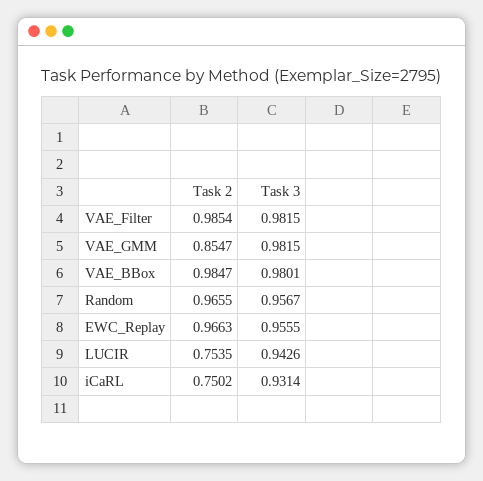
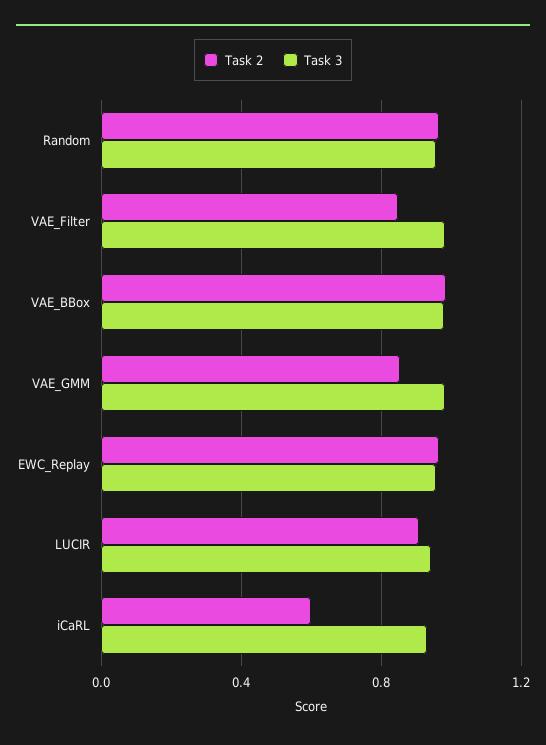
Task 2, VAE_Filter: 0.9854 -> 0.85
Task 2, LUCIR: 0.7535 -> 0.9
Task 2, iCaRL: 0.7502 -> 0.6

